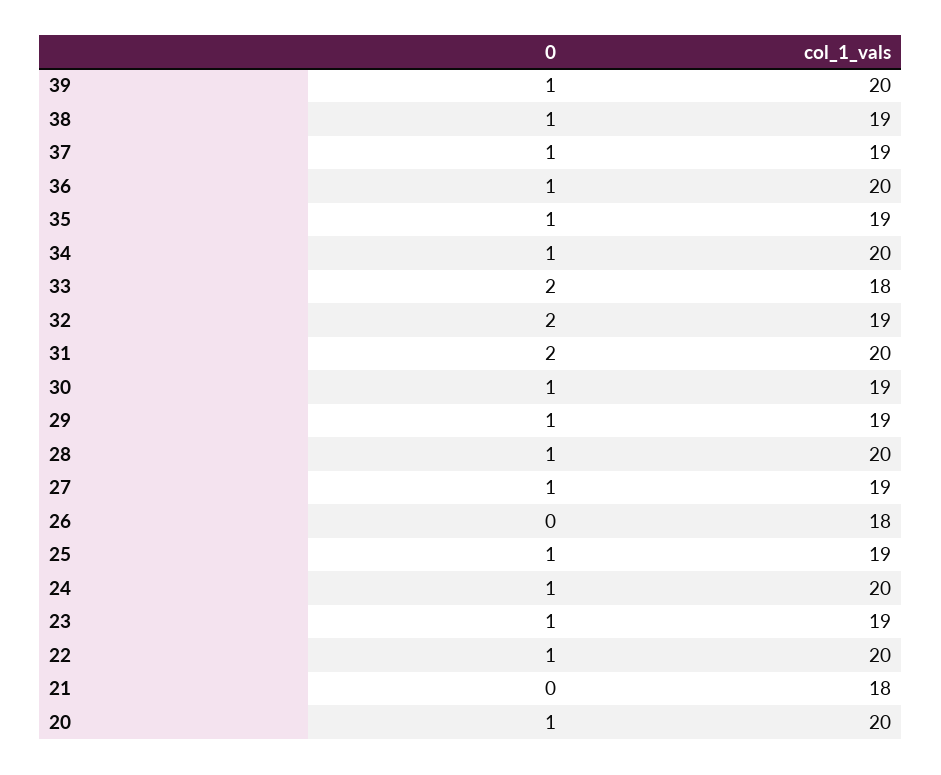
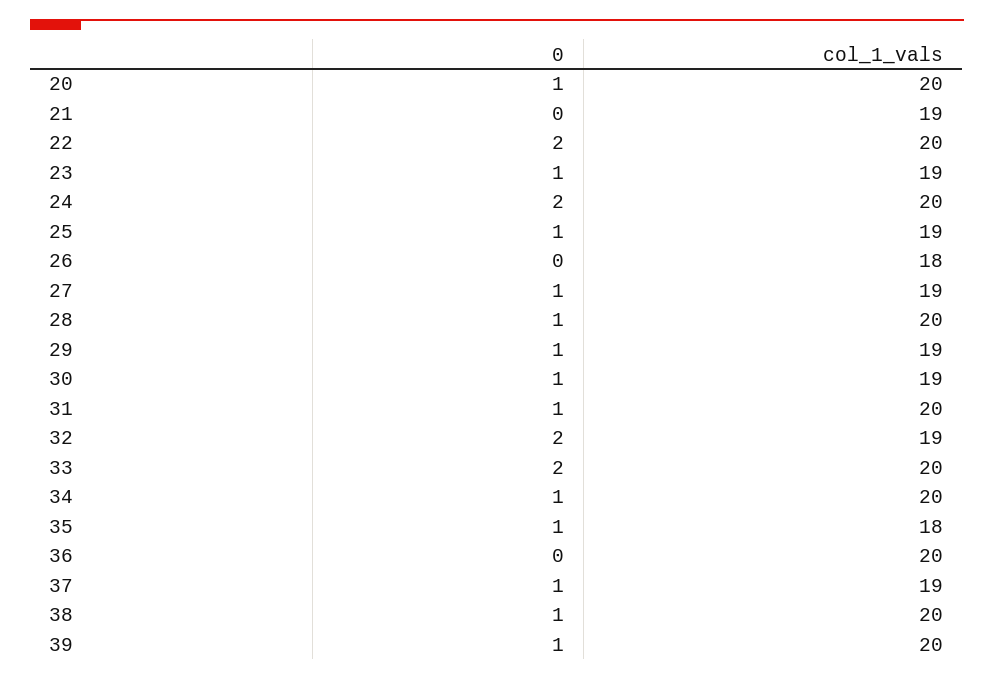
col_1_vals, 38: 19 -> 20
0, 36: 1 -> 0
col_1_vals, 35: 19 -> 18
col_1_vals, 33: 18 -> 20
0, 31: 2 -> 1
0, 24: 1 -> 2
0, 22: 1 -> 2
col_1_vals, 21: 18 -> 19

